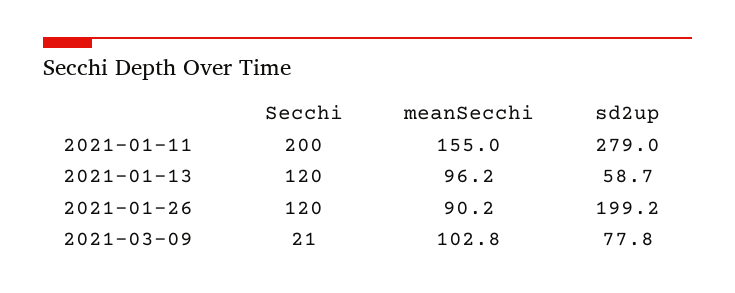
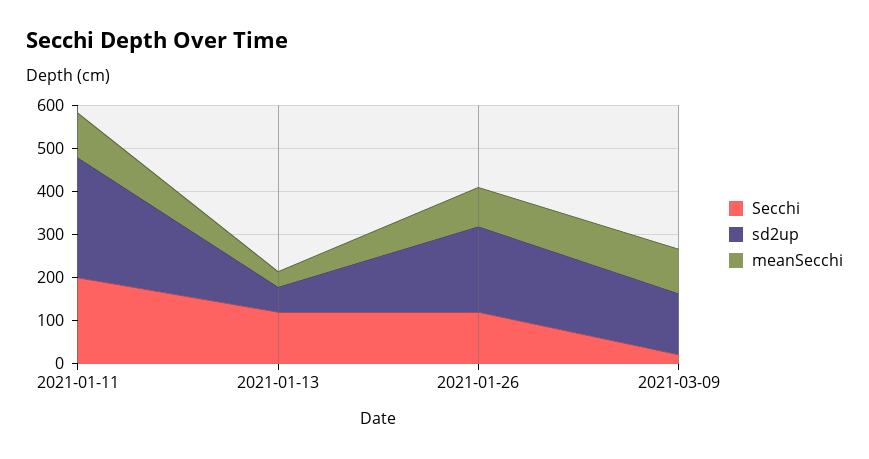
meanSecchi, 2021-01-11: 155 -> 100
meanSecchi, 2021-01-13: 96.2 -> 40
sd2up, 2021-03-09: 77.8 -> 140

